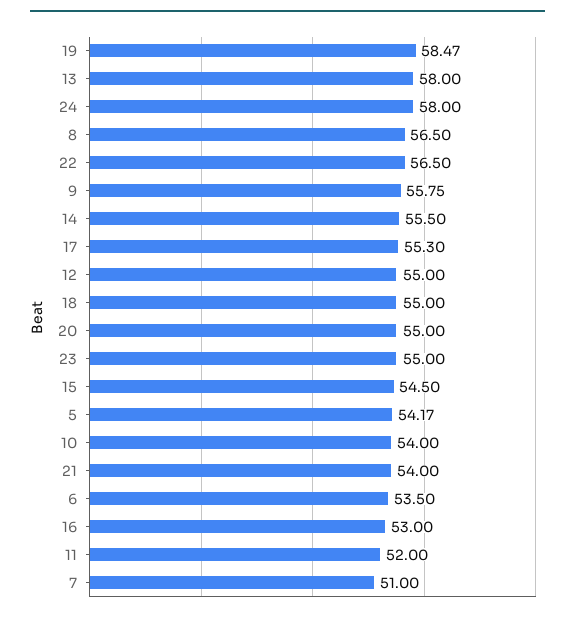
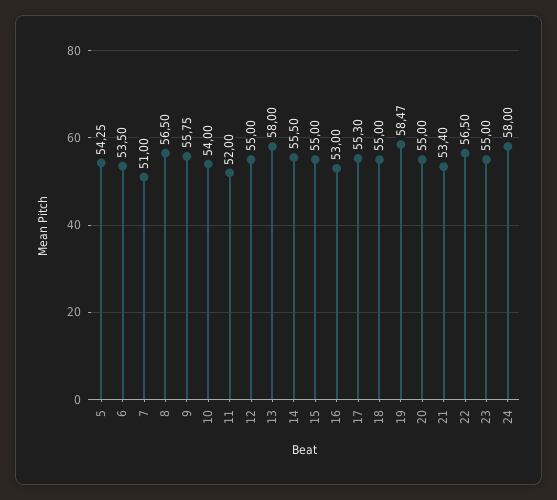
15: 54.5 -> 55
5: 54.17 -> 54.25
21: 54 -> 53.4

